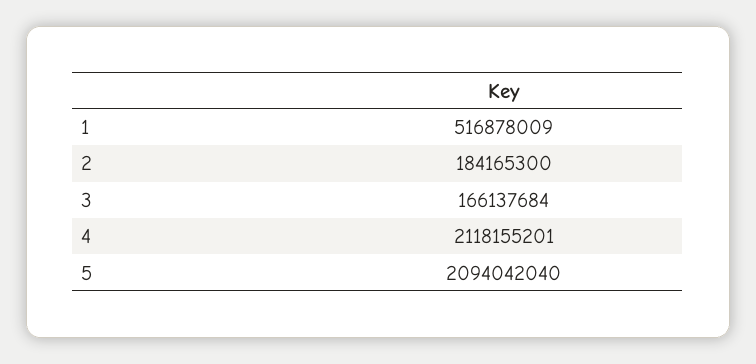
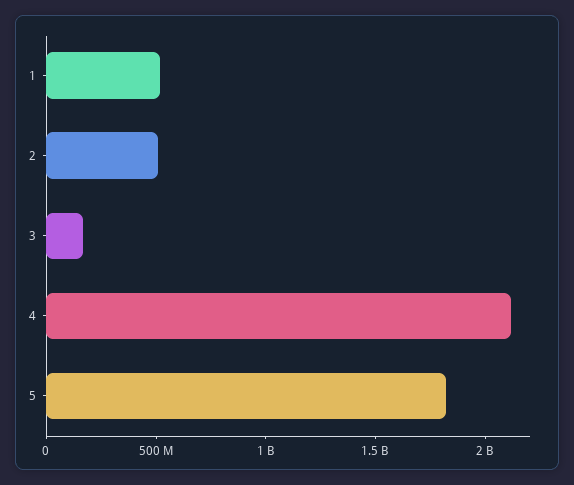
2: 184165300 -> 500000000
5: 2094042040 -> 1800000000

